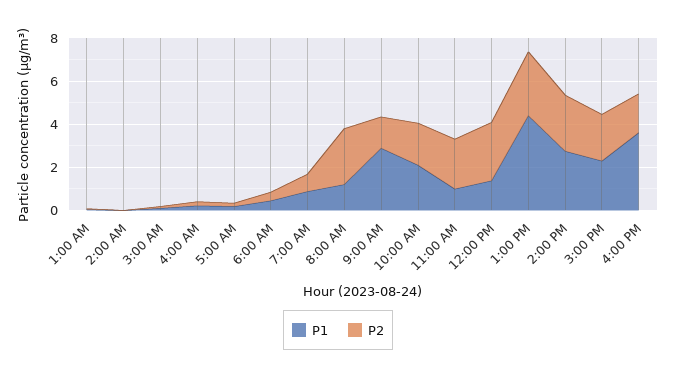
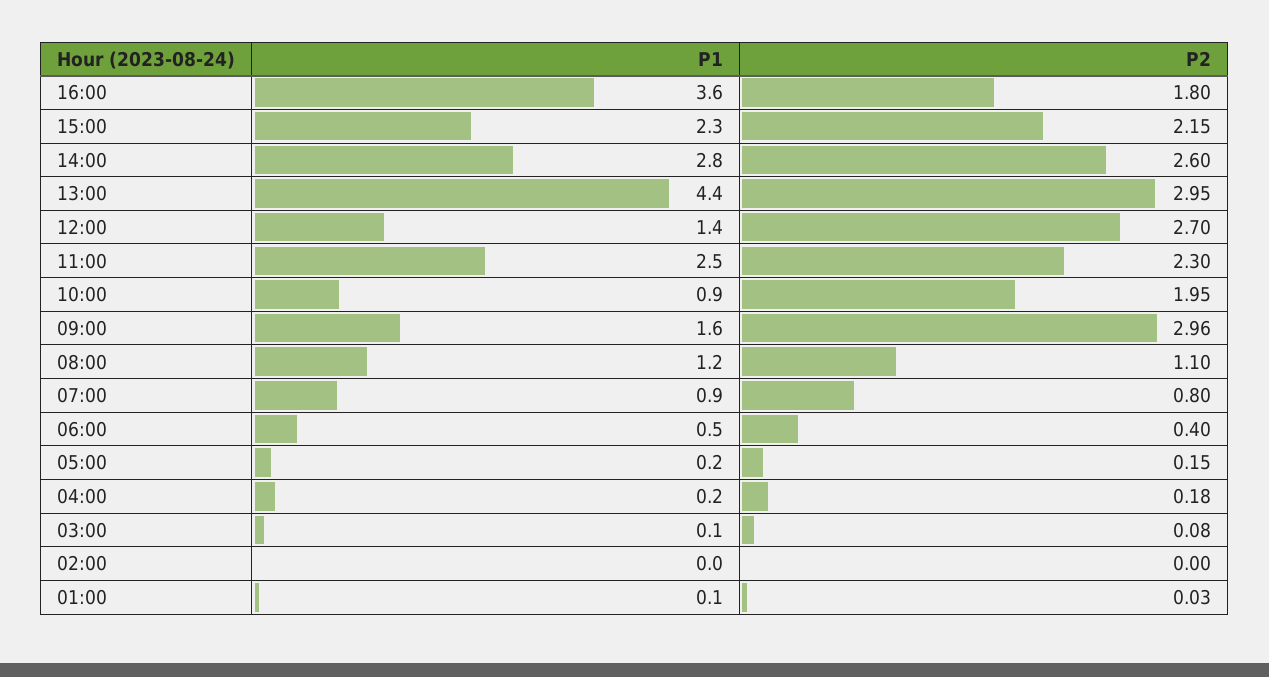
P2, 8:00 AM: 2.5 -> 1.1
P1, 9:00 AM: 3 -> 1.6
P2, 9:00 AM: 1.5 -> 2.96
P1, 10:00 AM: 2 -> 0.9
P1, 11:00 AM: 1 -> 2.5

